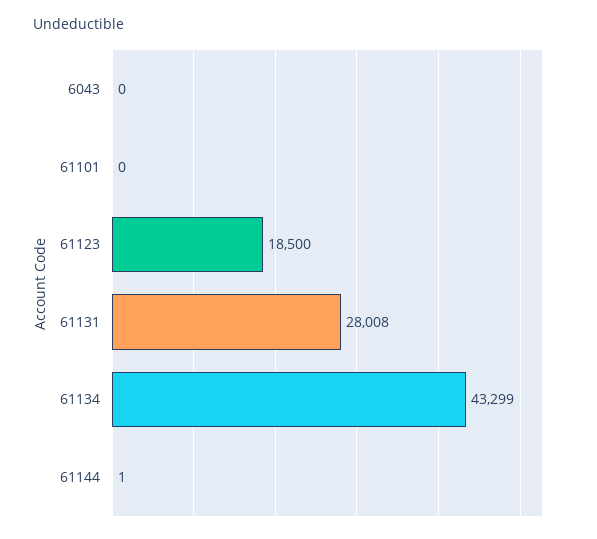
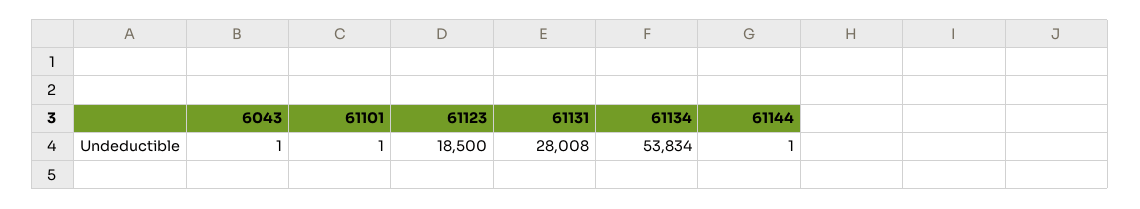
6043: 0 -> 1
61101: 0 -> 1
61134: 43299 -> 53834

